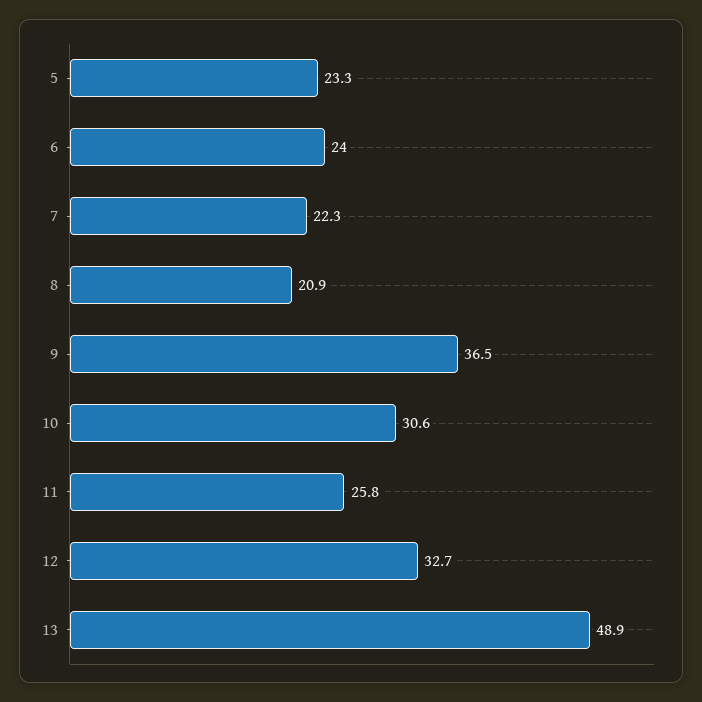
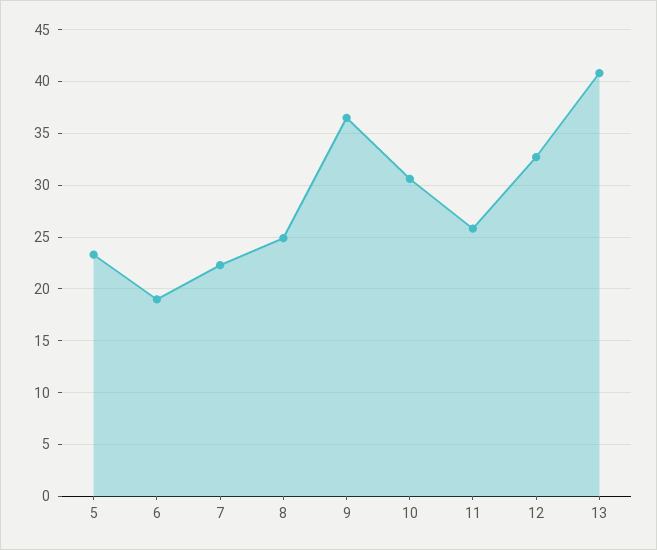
6: 24 -> 19
8: 20.9 -> 25
13: 48.9 -> 41

